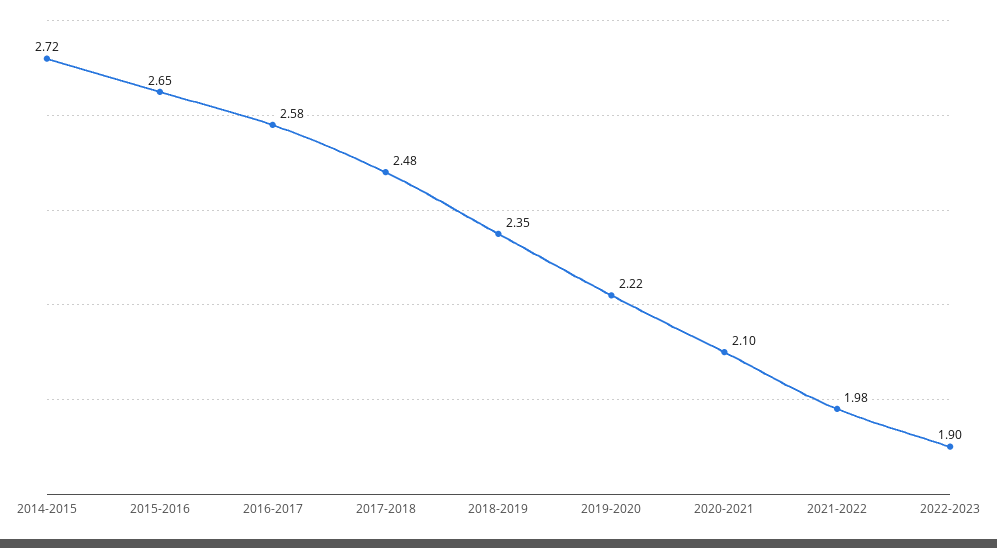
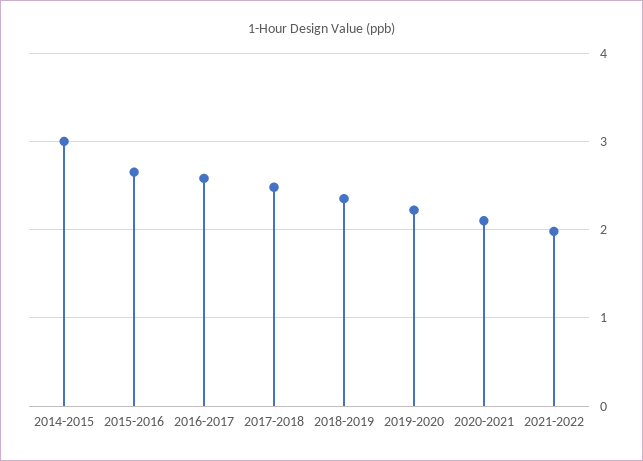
2014-2015: 2.72 -> 3
2022-2023: 1.9 -> none

